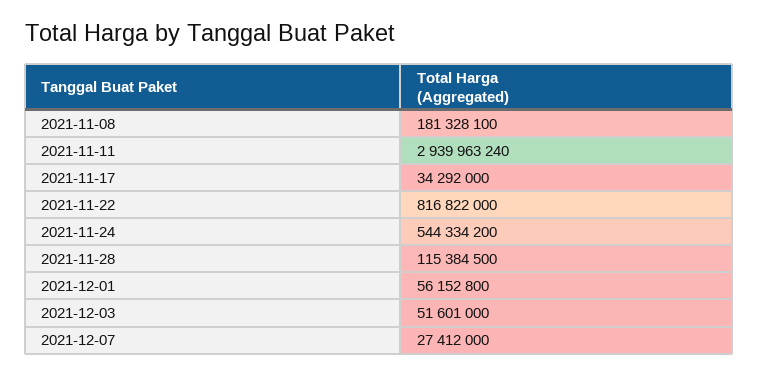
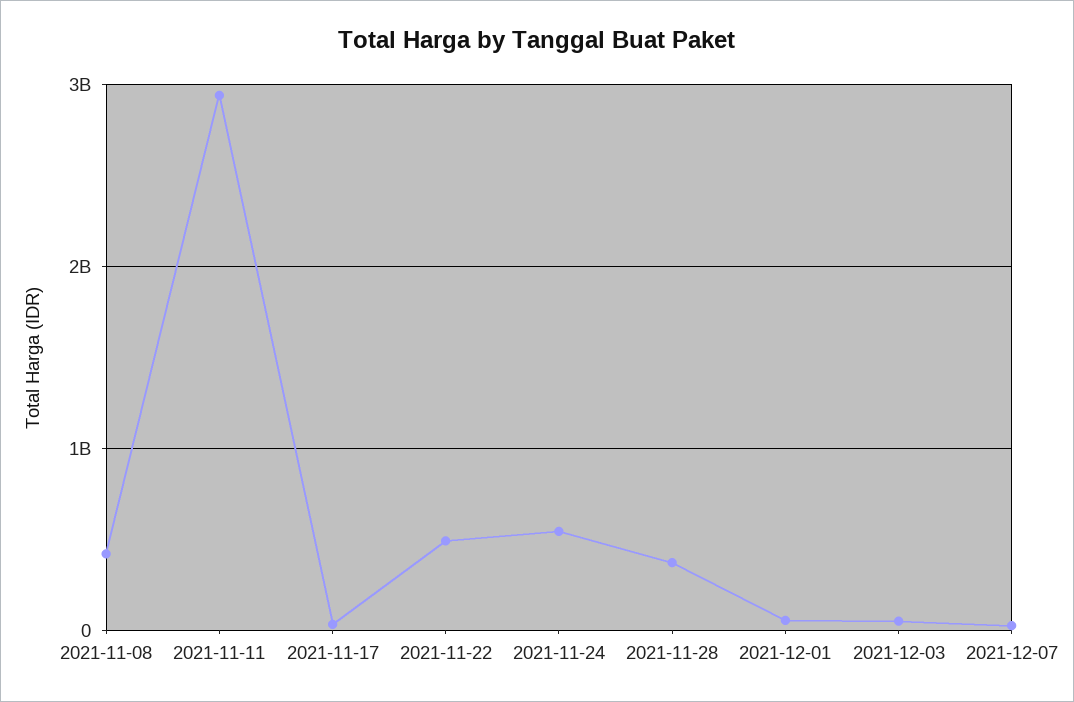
2021-11-08: 181328100 -> 400000000
2021-11-22: 816822000 -> 500000000
2021-11-28: 115384500 -> 400000000

